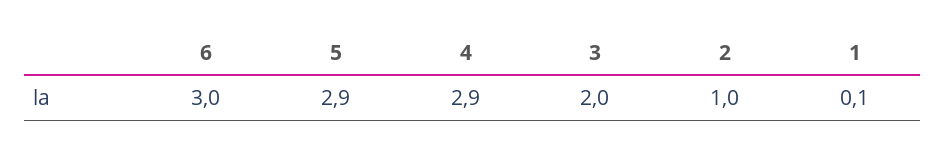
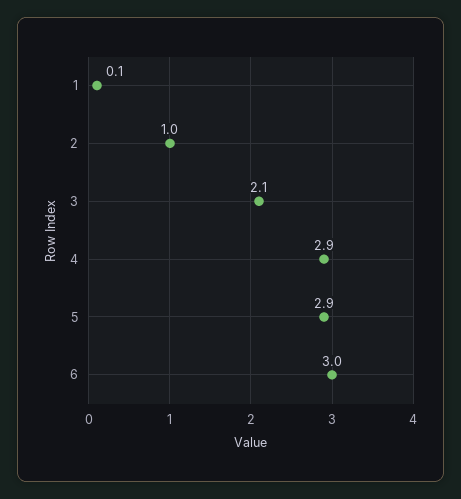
3: 2 -> 2.1

